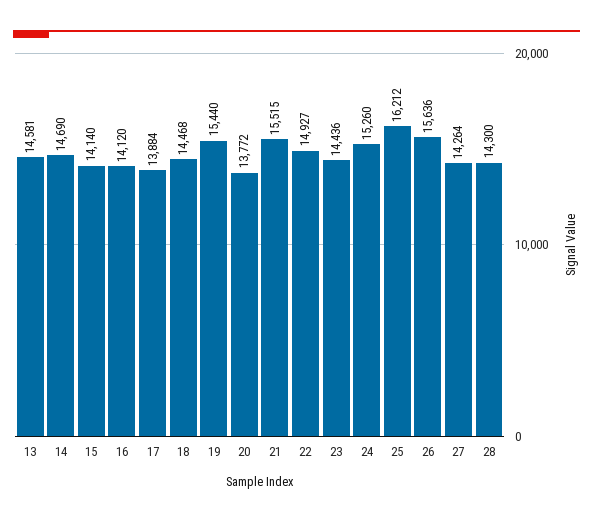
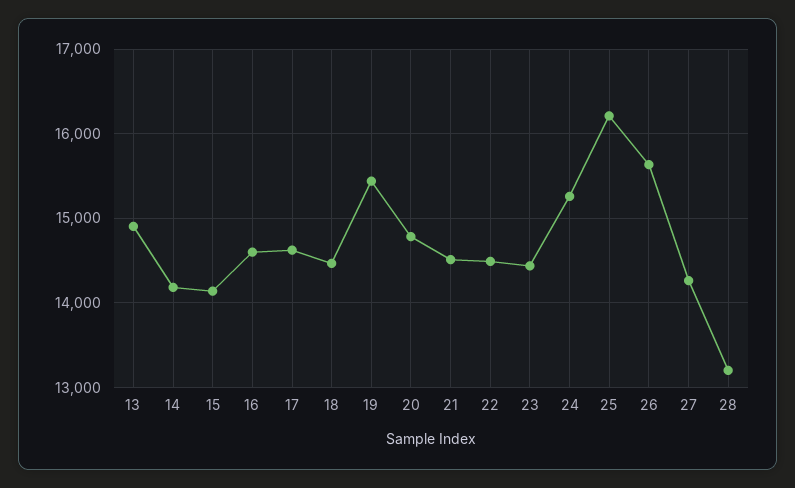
13: 14581 -> 14900
14: 14690 -> 14200
16: 14120 -> 14600
17: 13884 -> 14600
20: 13772 -> 14800
21: 15515 -> 14500
22: 14927 -> 14500
28: 14300 -> 13200

